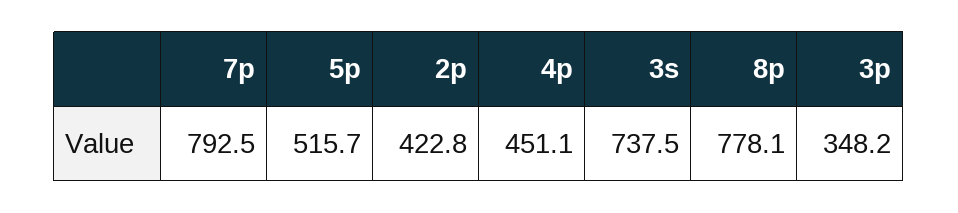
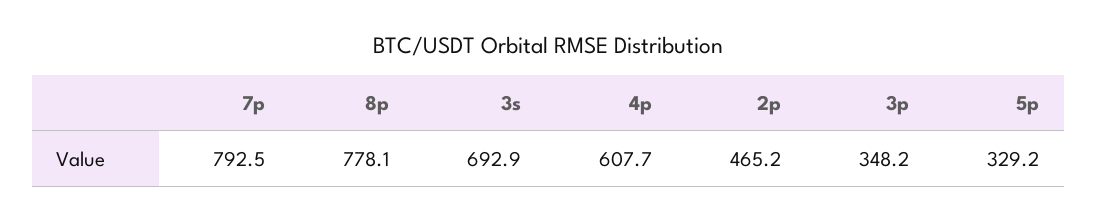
5p: 515.7 -> 329.2
2p: 422.8 -> 465.2
4p: 451.1 -> 607.7
3s: 737.5 -> 692.9

